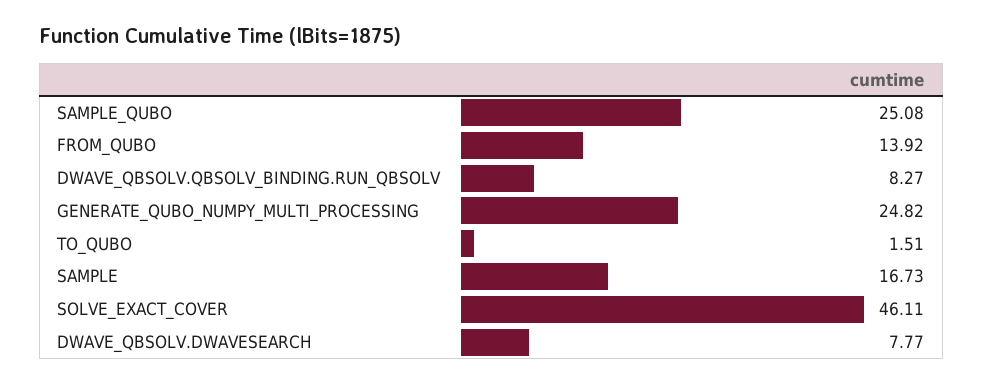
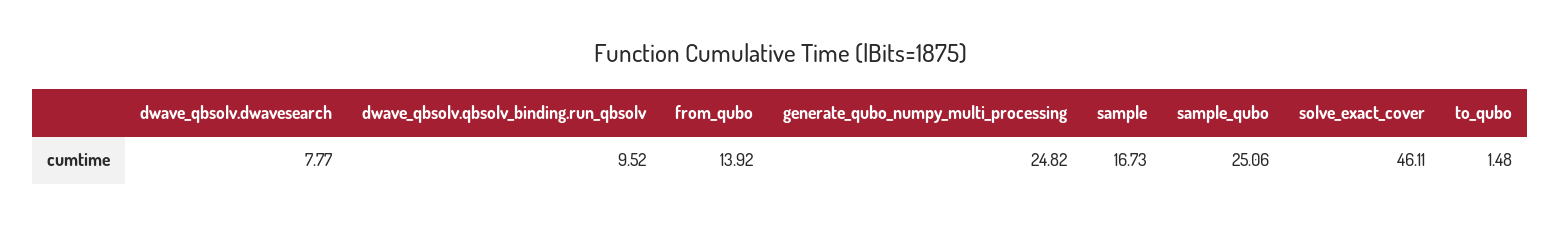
SAMPLE_QUBO: 25.08 -> 25.06
DWAVE_QBSOLV.QBSOLV_BINDING.RUN_QBSOLV: 8.27 -> 9.52
TO_QUBO: 1.51 -> 1.48

